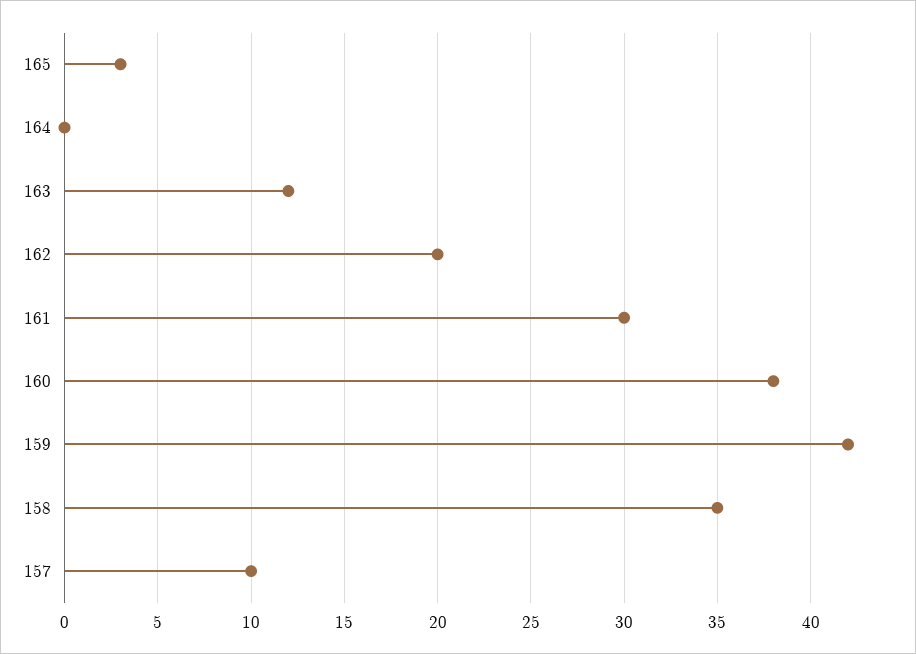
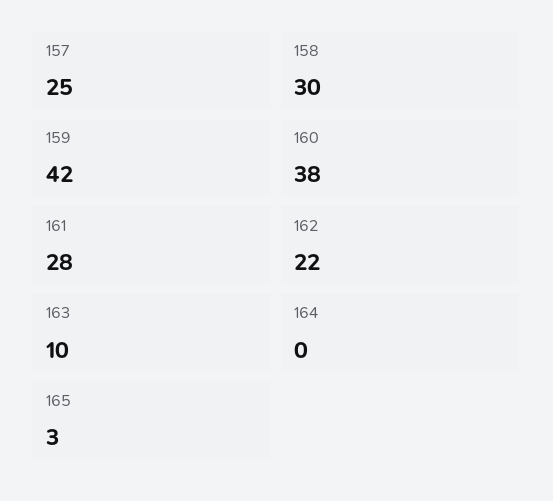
163: 12 -> 10
162: 20 -> 22
161: 30 -> 28
158: 35 -> 30
157: 10 -> 25

